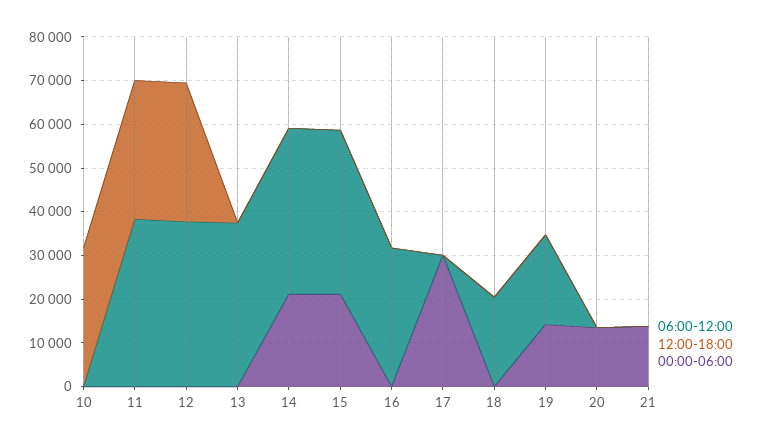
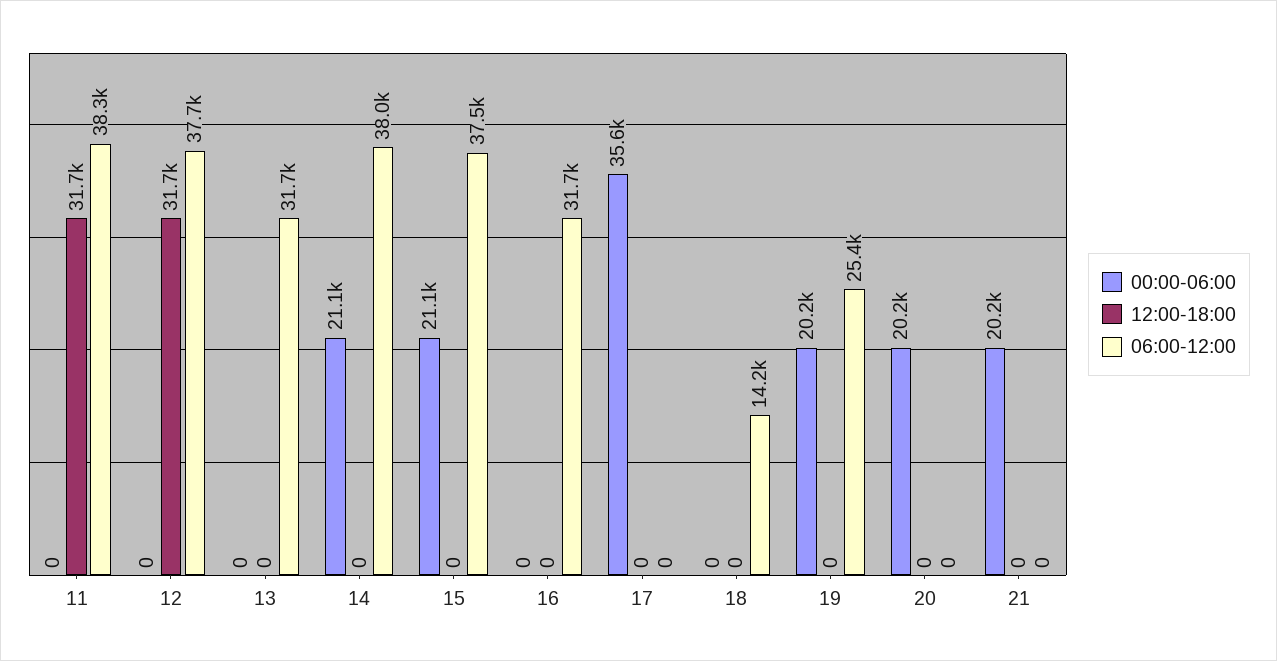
06:00-12:00, 10: 0 -> none
12:00-18:00, 10: 32000 -> none
00:00-06:00, 10: 0 -> none
06:00-12:00, 13: 38000 -> 31700
00:00-06:00, 17: 30000 -> 35600
06:00-12:00, 18: 20000 -> 14200
06:00-12:00, 19: 20000 -> 25400
00:00-06:00, 19: 14000 -> 20200
00:00-06:00, 20: 14000 -> 20200
00:00-06:00, 21: 14000 -> 20200

